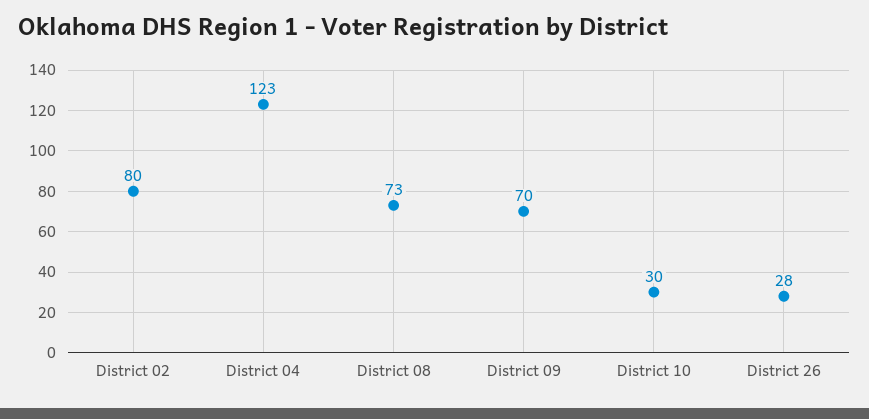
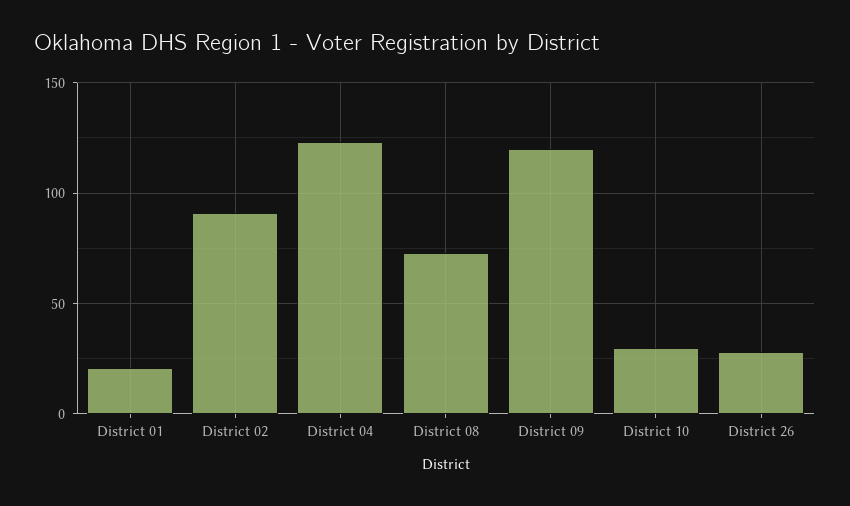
District 02: 80 -> 90
District 09: 70 -> 120
District 01: none -> 20

